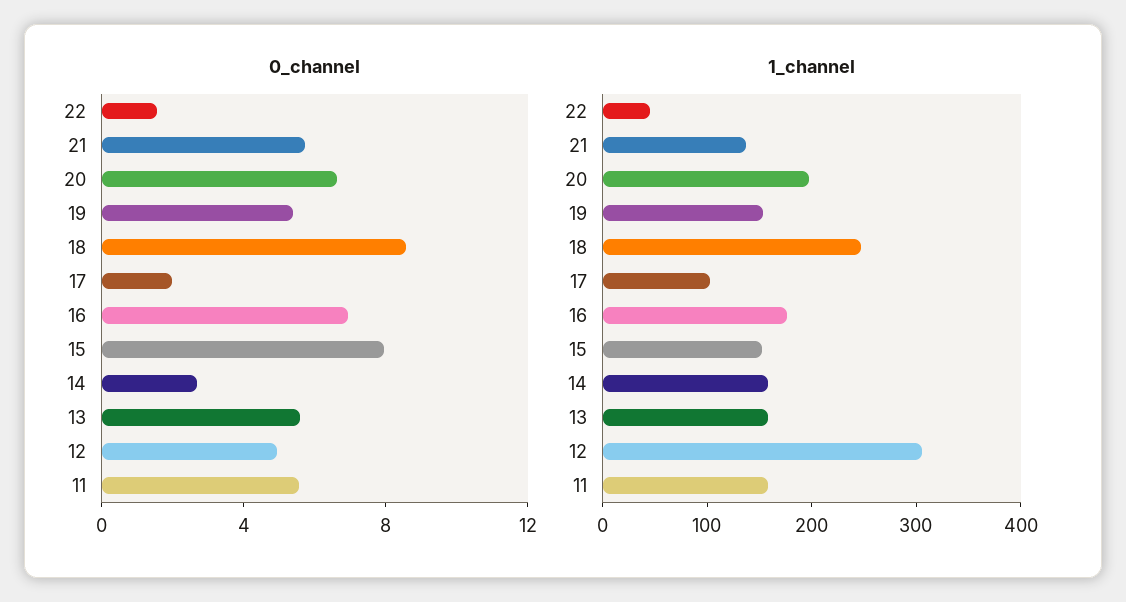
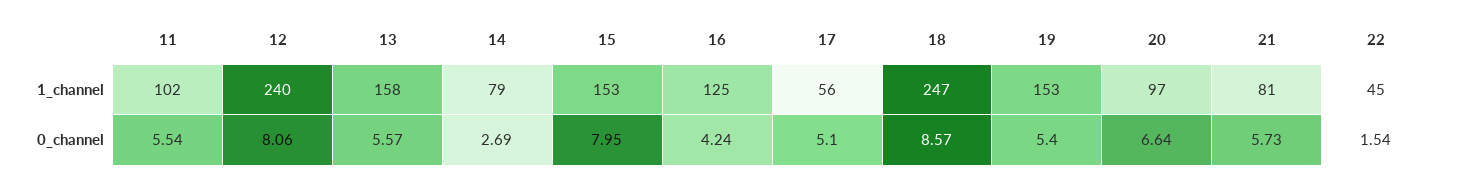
0_channel, 17: 2 -> 5.1
0_channel, 16: 7 -> 4.24
0_channel, 12: 5 -> 8.06
1_channel, 21: 140 -> 81
1_channel, 20: 200 -> 97
1_channel, 17: 100 -> 56
1_channel, 16: 180 -> 125
1_channel, 14: 160 -> 79
1_channel, 12: 300 -> 240
1_channel, 11: 160 -> 102

